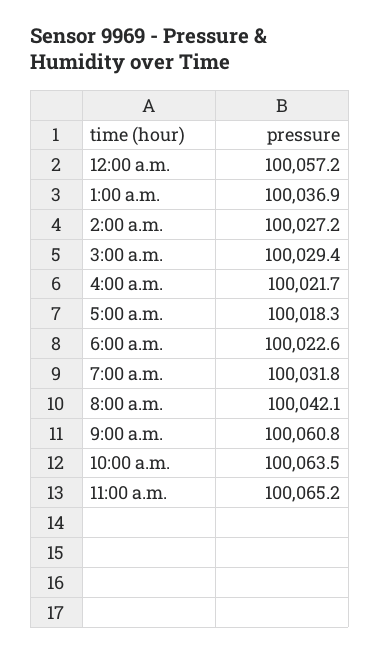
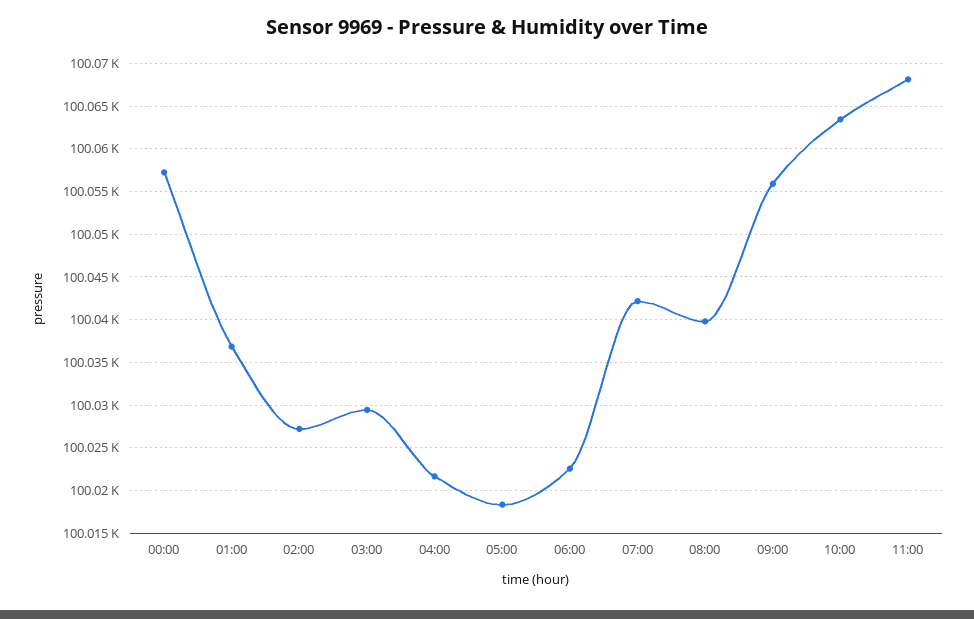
7:00 a.m.: 100031.8 -> 100042
8:00 a.m.: 100042.1 -> 100040
9:00 a.m.: 100060.8 -> 100056
11:00 a.m.: 100065.2 -> 100068

